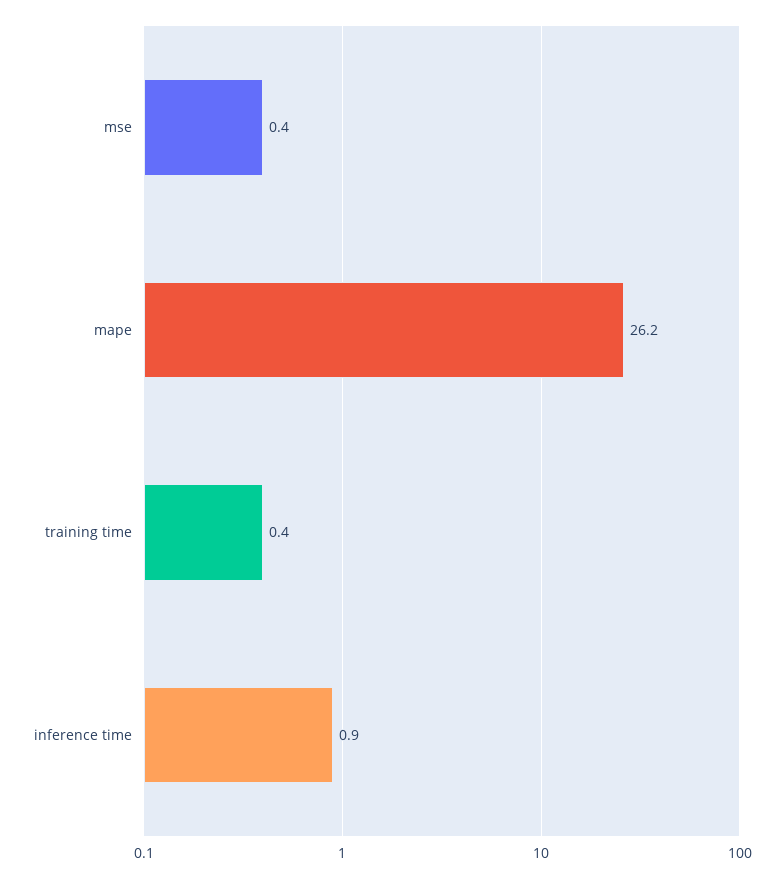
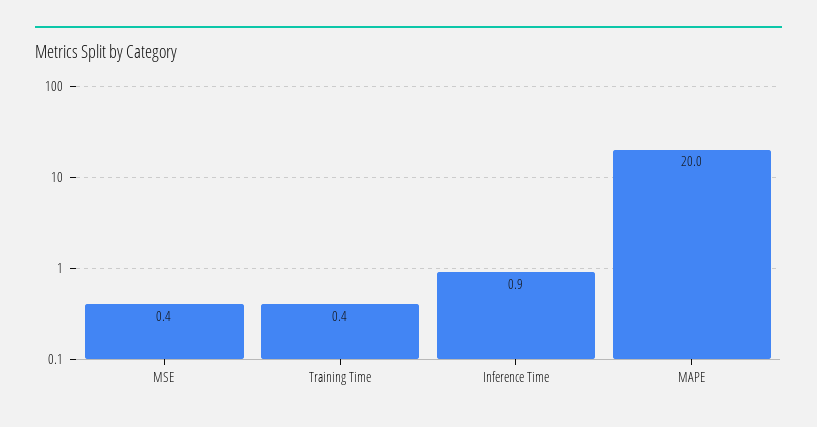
mape: 26.2 -> 20

